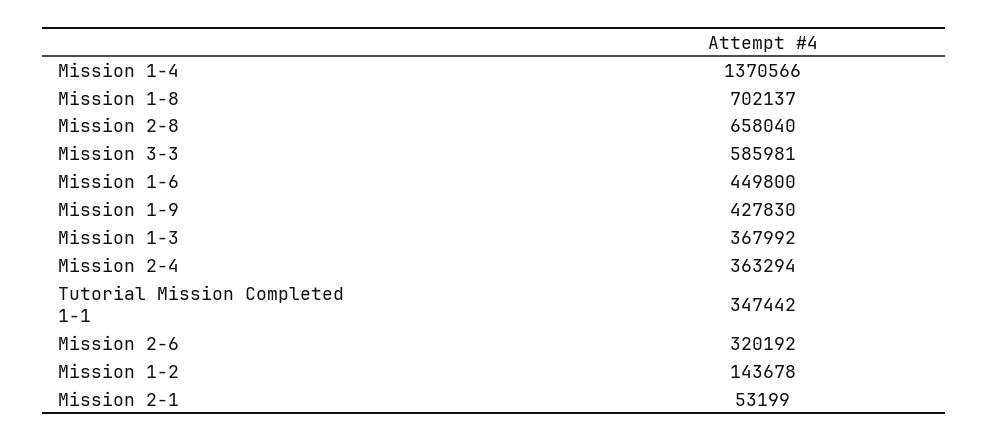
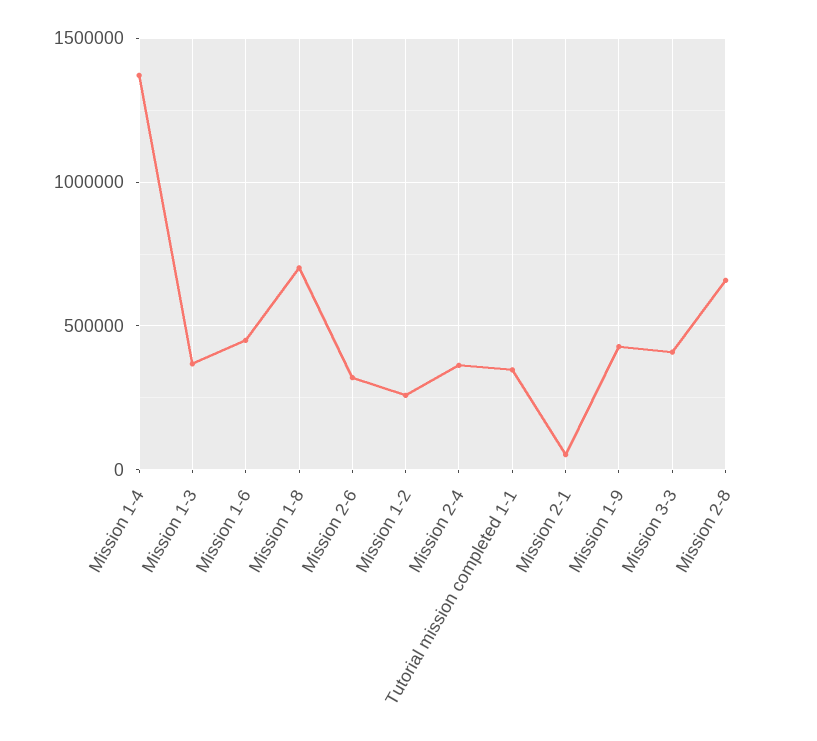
Mission 3-3: 585981 -> 400000
Mission 1-2: 143678 -> 250000

